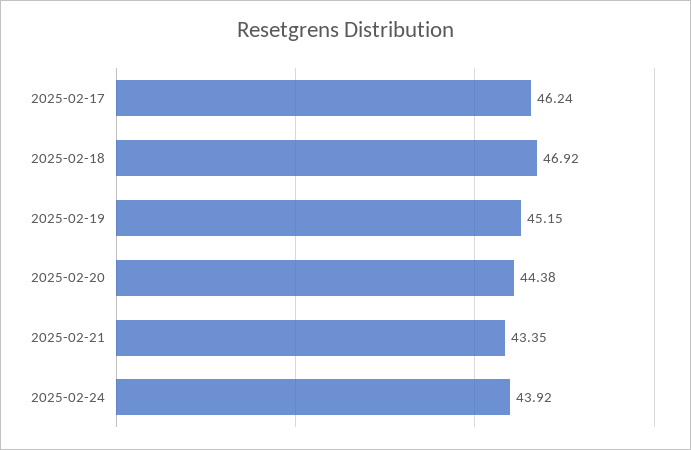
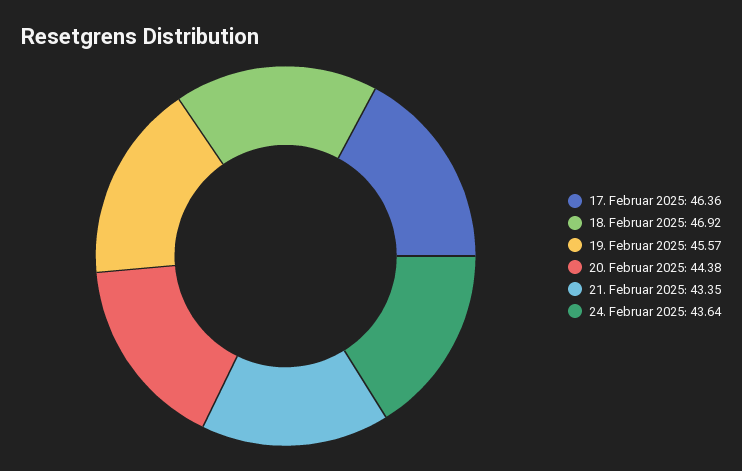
2025-02-17: 46.24 -> 46.36
2025-02-19: 45.15 -> 45.57
2025-02-24: 43.92 -> 43.64

